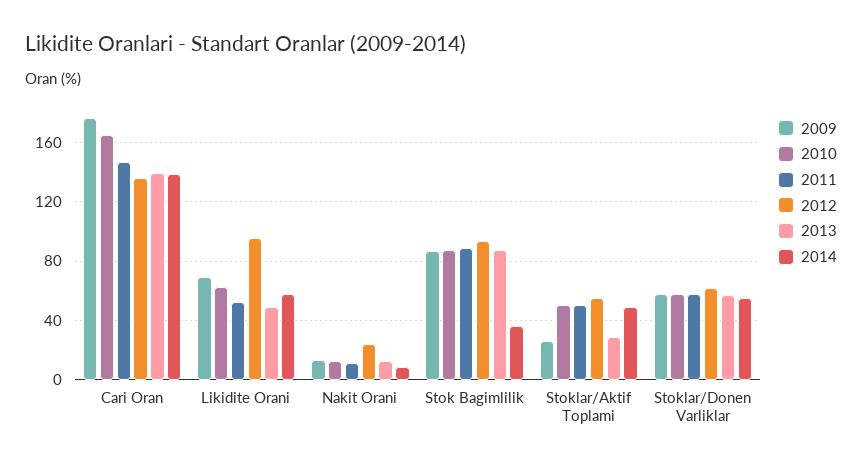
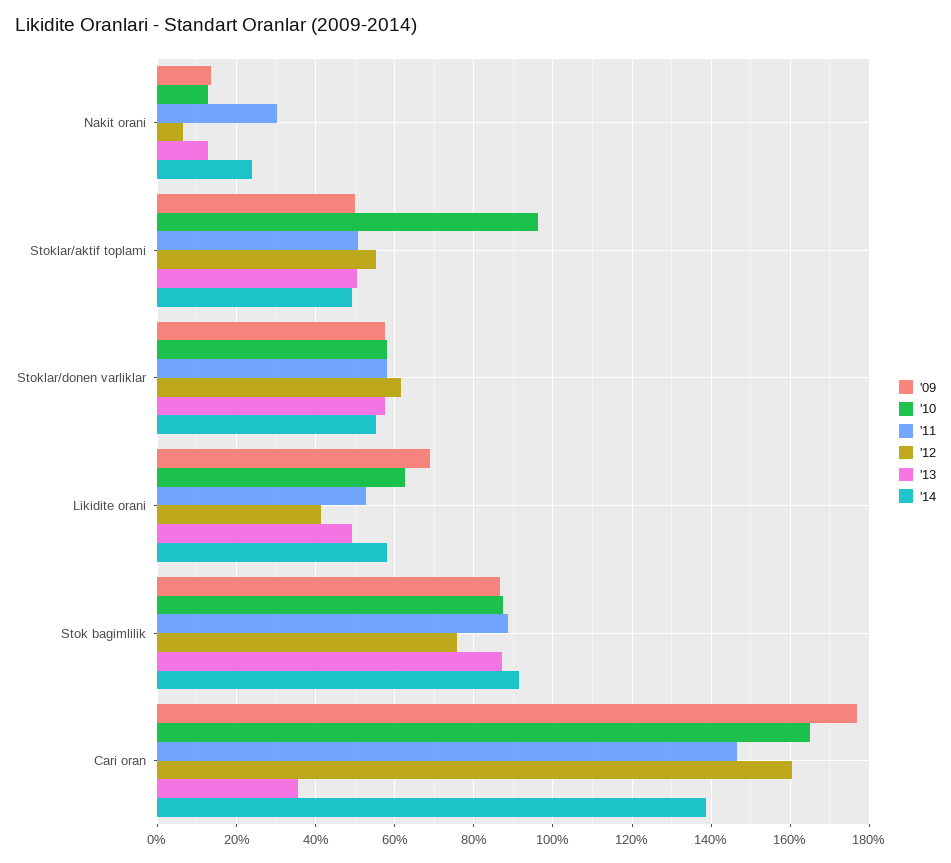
2012, Cari Oran: 135 -> 160
2013, Cari Oran: 140 -> 36
2012, Likidite Orani: 95 -> 42
2011, Nakit Orani: 10 -> 30
2012, Nakit Orani: 25 -> 6
2014, Nakit Orani: 10 -> 24
2012, Stok Bagimlilik: 95 -> 76
2014, Stok Bagimlilik: 35 -> 92
2009, Stoklar/Aktif Toplami: 25 -> 50
2010, Stoklar/Aktif Toplami: 50 -> 96
2013, Stoklar/Aktif Toplami: 30 -> 50

